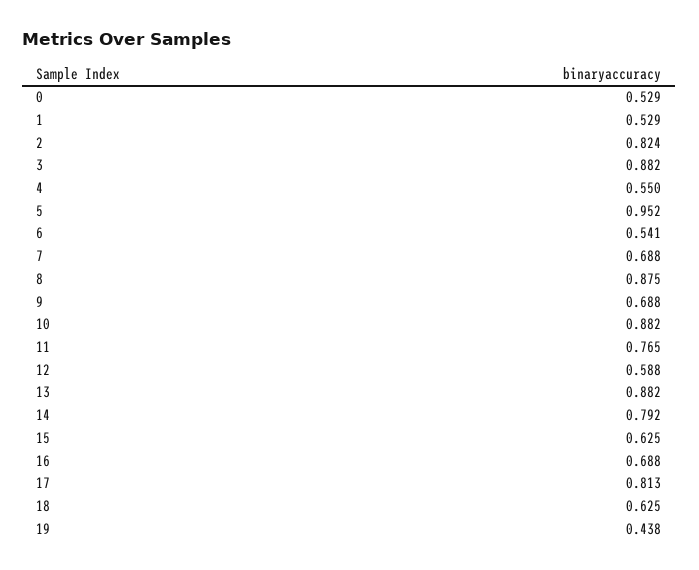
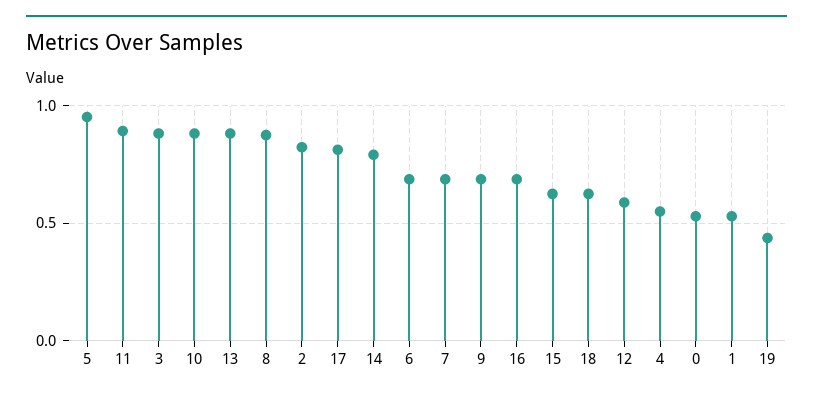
6: 0.541 -> 0.7
11: 0.765 -> 0.9

